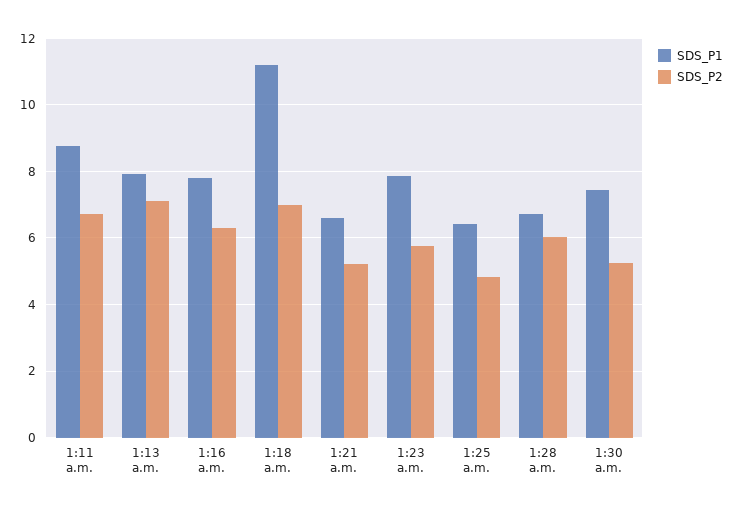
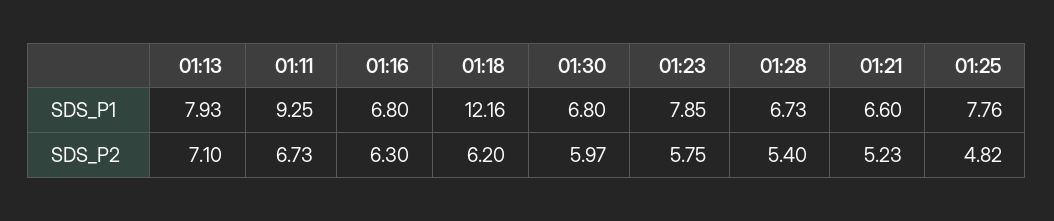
SDS_P1, 1:11 a.m.: 8.8 -> 9.25
SDS_P1, 1:16 a.m.: 7.8 -> 6.8
SDS_P1, 1:18 a.m.: 11.2 -> 12.16
SDS_P2, 1:18 a.m.: 7 -> 6.2
SDS_P1, 1:25 a.m.: 6.4 -> 7.76
SDS_P2, 1:28 a.m.: 6 -> 5.4
SDS_P1, 1:30 a.m.: 7.4 -> 6.8
SDS_P2, 1:30 a.m.: 5.2 -> 5.97

